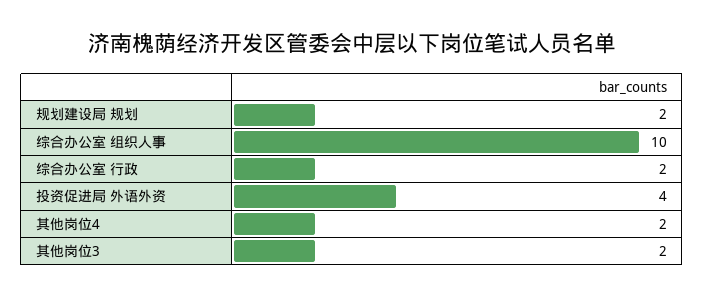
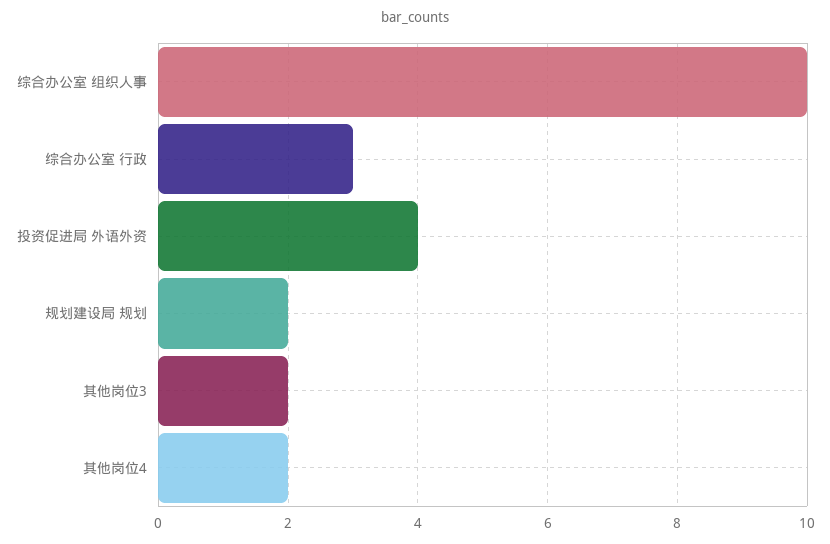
综合办公室 行政: 2 -> 3

